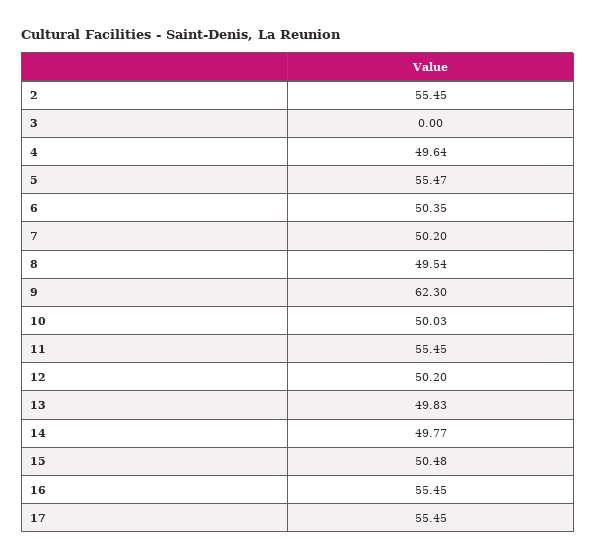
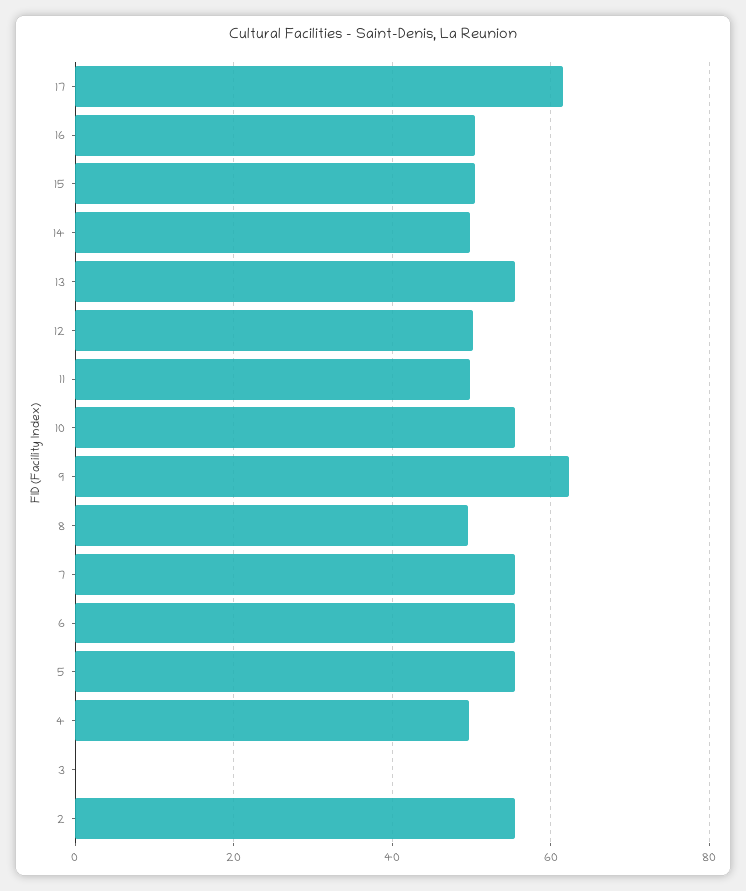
6: 50.35 -> 56
7: 50.2 -> 56
10: 50.03 -> 56
11: 55.45 -> 50
13: 49.83 -> 56
16: 55.45 -> 50
17: 55.45 -> 62

